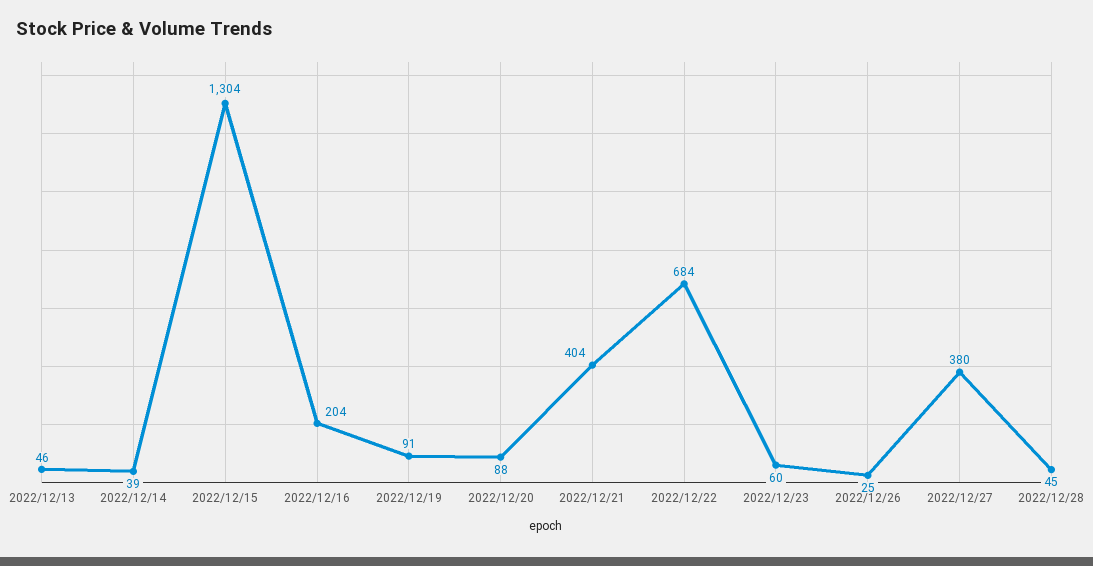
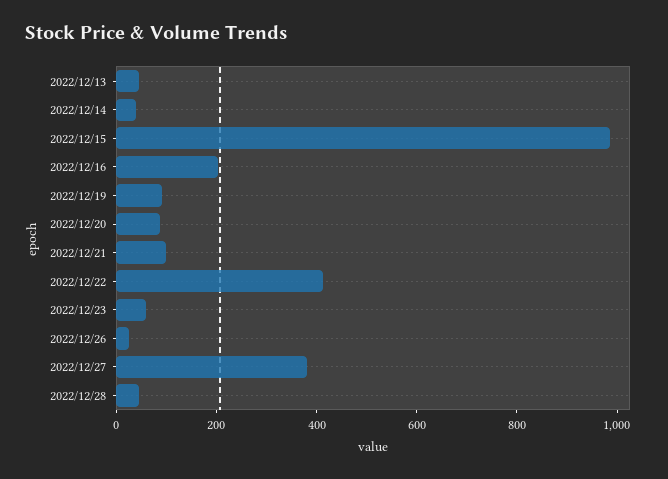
2022/12/15: 1304 -> 1000
2022/12/21: 404 -> 100
2022/12/22: 684 -> 400

